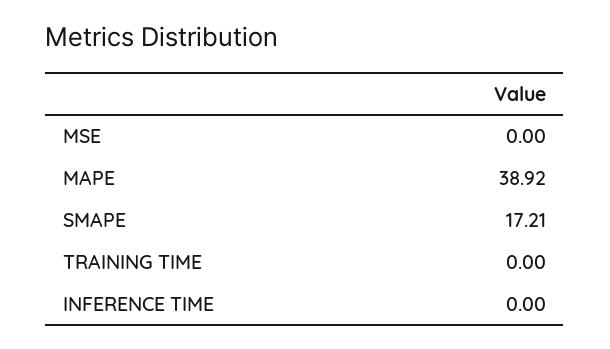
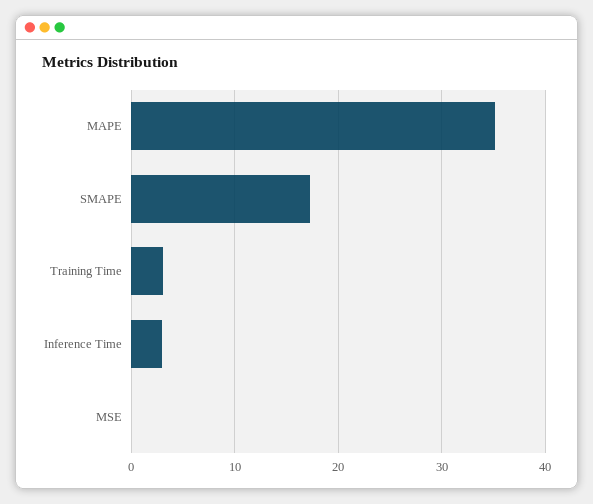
MAPE: 38.92 -> 35
TRAINING TIME: 0 -> 3
INFERENCE TIME: 0 -> 3

